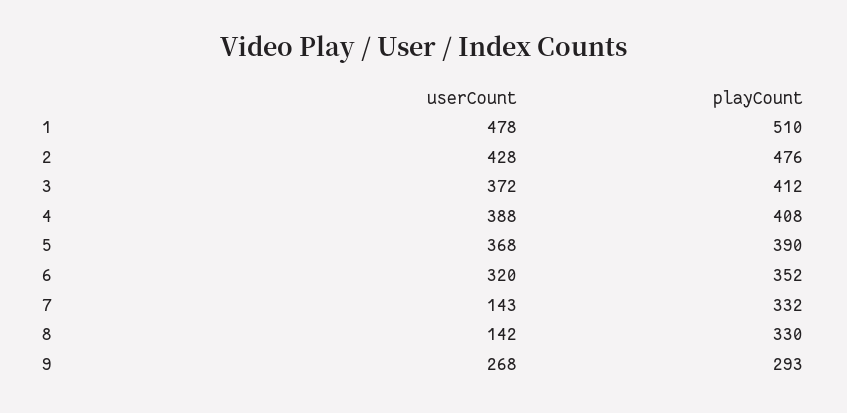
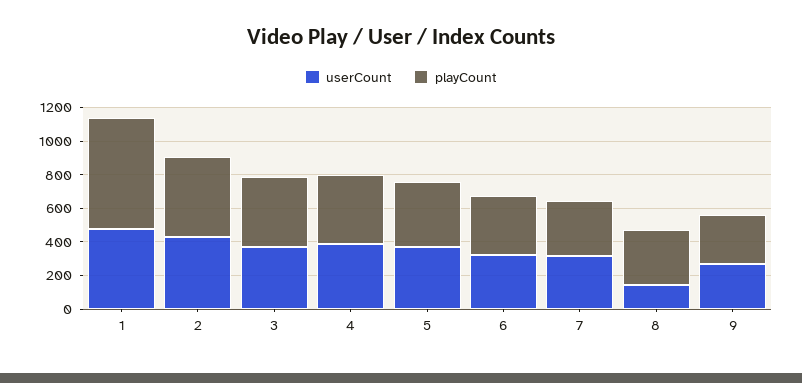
playCount, 1: 510 -> 650
userCount, 7: 143 -> 300

